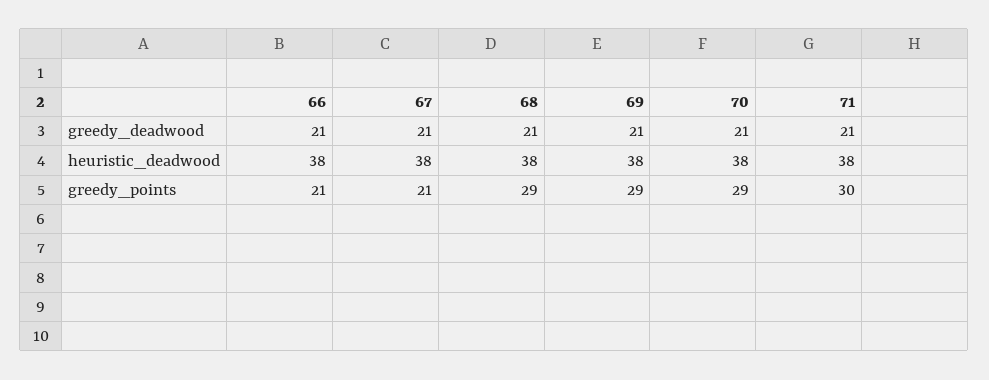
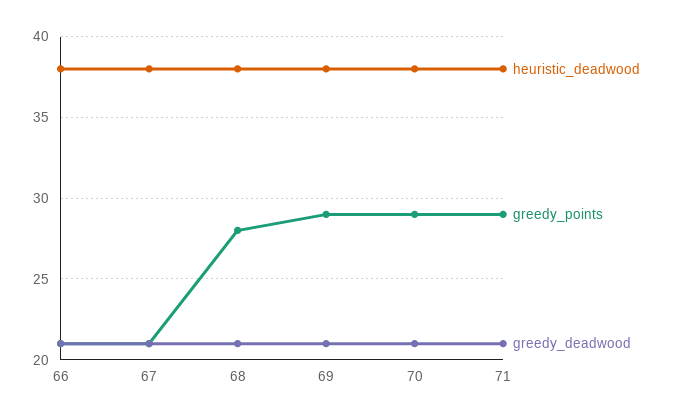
greedy_points, 68: 29 -> 28
greedy_points, 71: 30 -> 29

